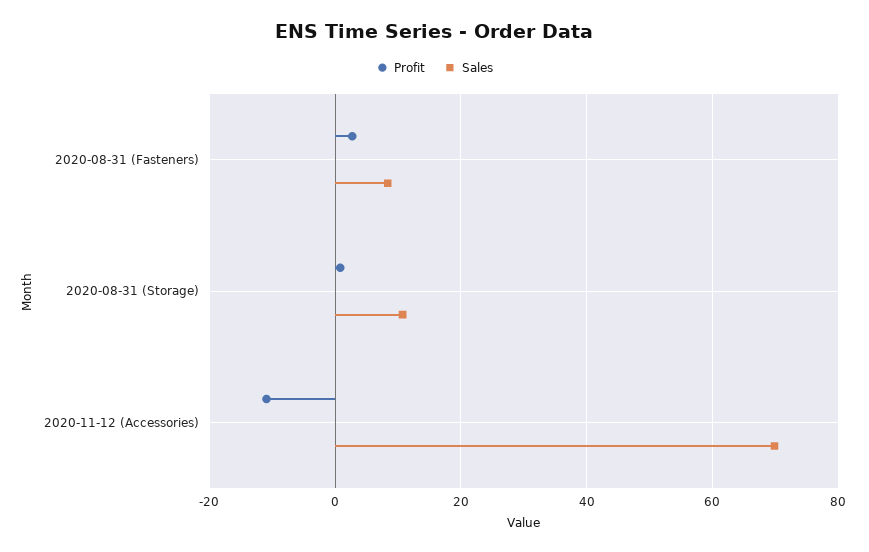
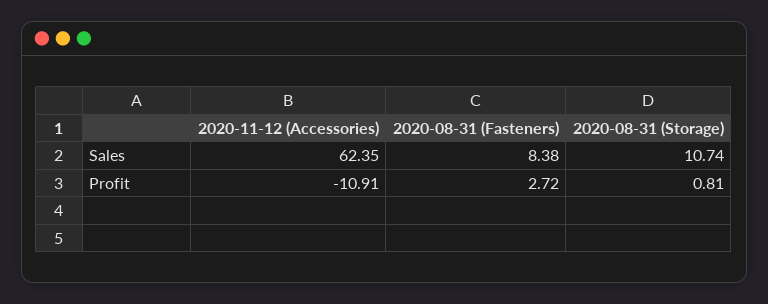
Sales, 2020-11-12 (Accessories): 70 -> 62.35

